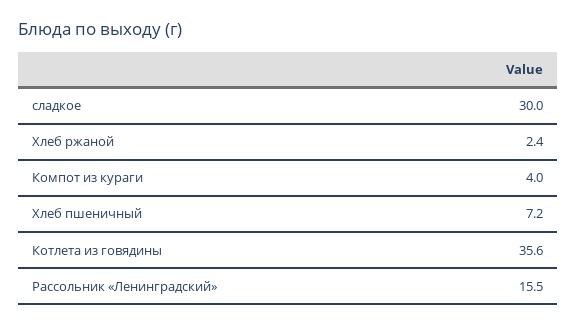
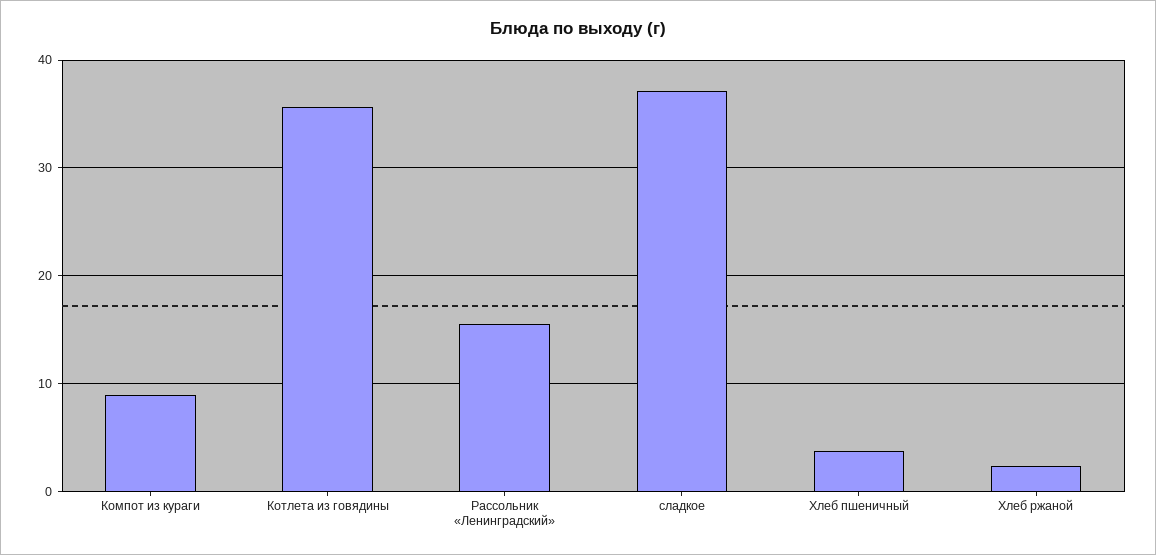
сладкое: 30 -> 37
Компот из кураги: 4 -> 9
Хлеб пшеничный: 7.2 -> 4

